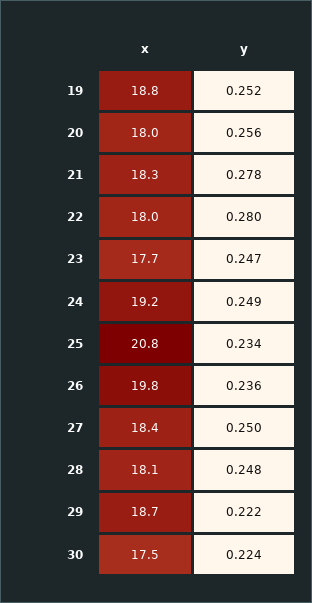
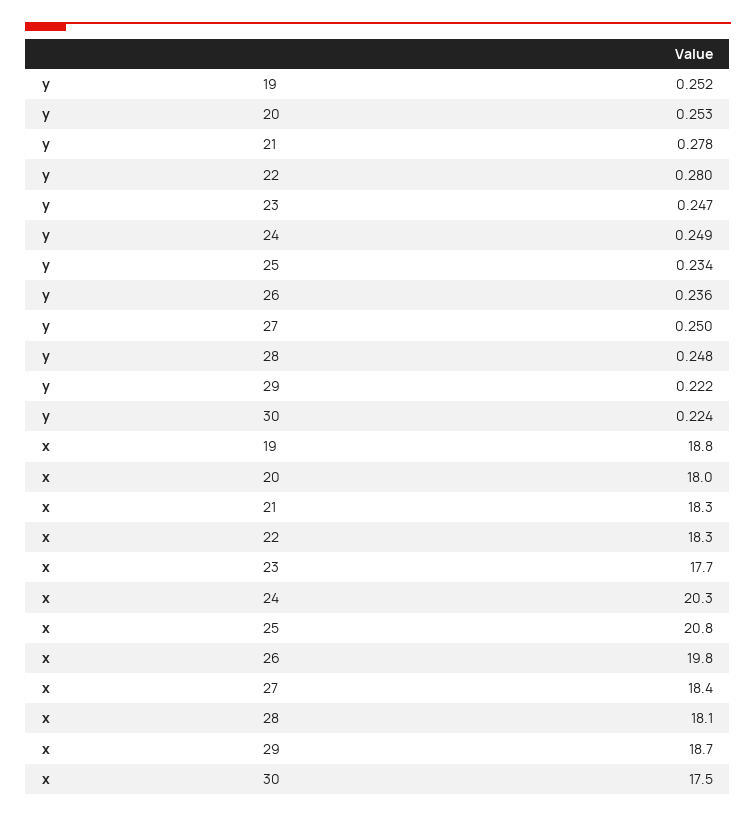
y, 20: 0.256 -> 0.253
x, 22: 18 -> 18.3
x, 24: 19.2 -> 20.3

